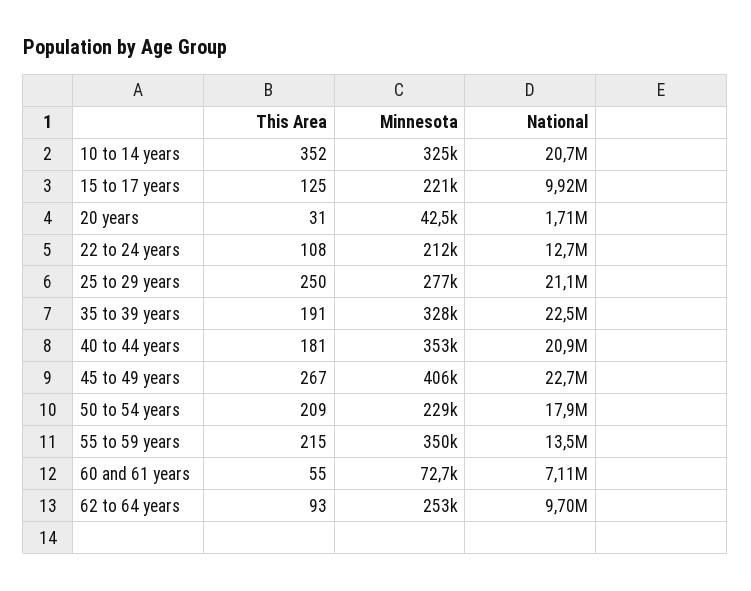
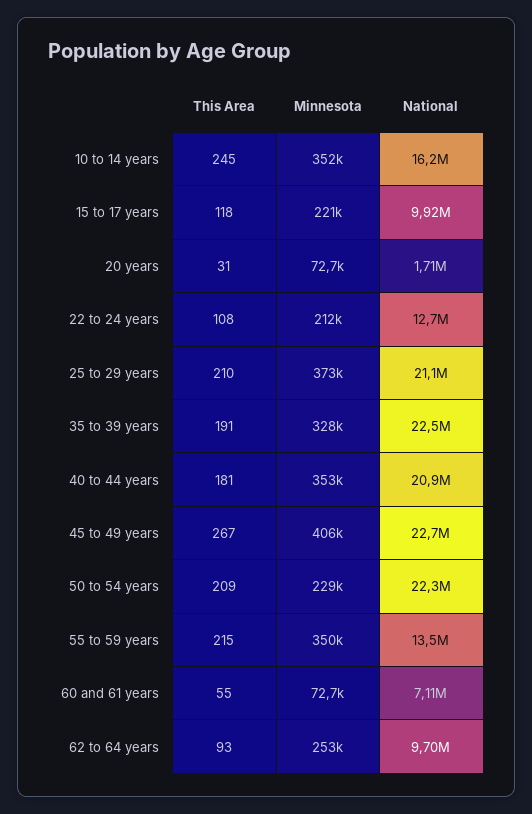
This Area, 10 to 14 years: 352 -> 245
Minnesota, 10 to 14 years: 325000 -> 352000
National, 10 to 14 years: 20700000 -> 16200000
This Area, 15 to 17 years: 125 -> 118
Minnesota, 20 years: 42500 -> 72700
This Area, 25 to 29 years: 250 -> 210
Minnesota, 25 to 29 years: 277000 -> 373000
National, 50 to 54 years: 17900000 -> 22300000

